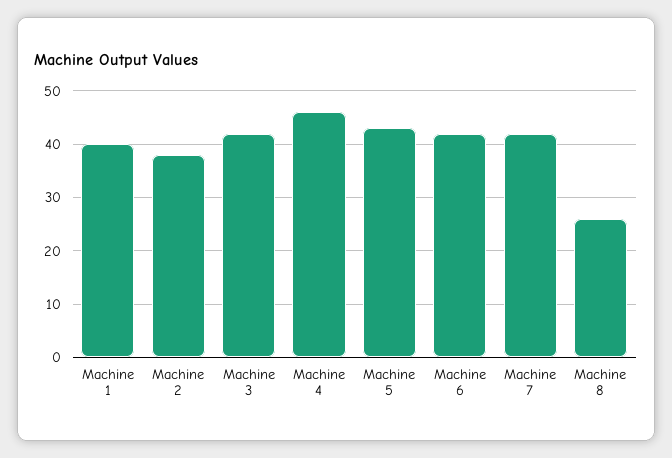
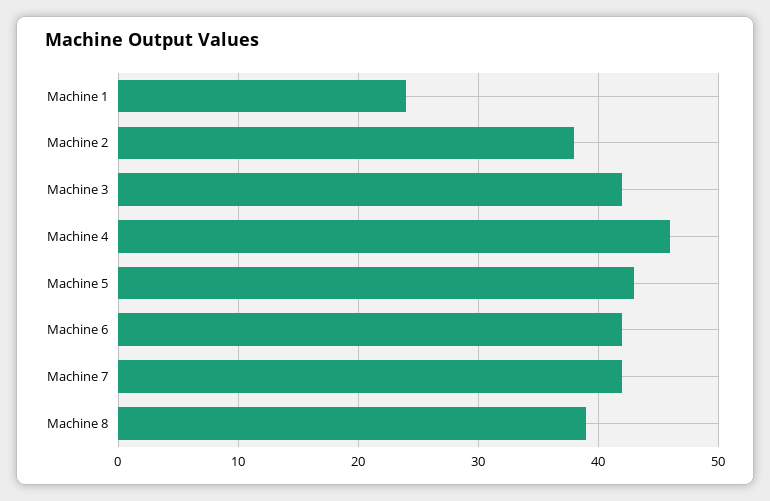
Machine 1: 40 -> 24
Machine 8: 25 -> 39

